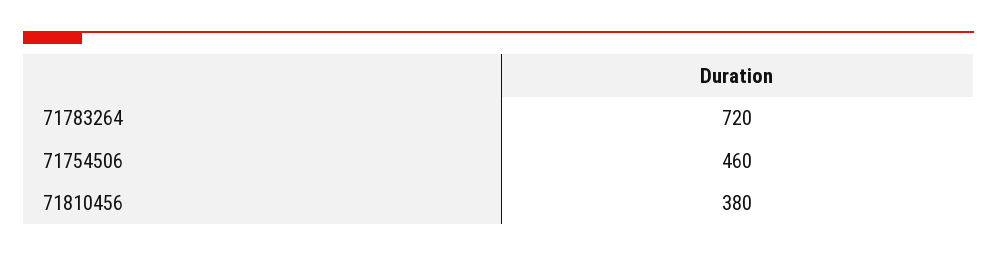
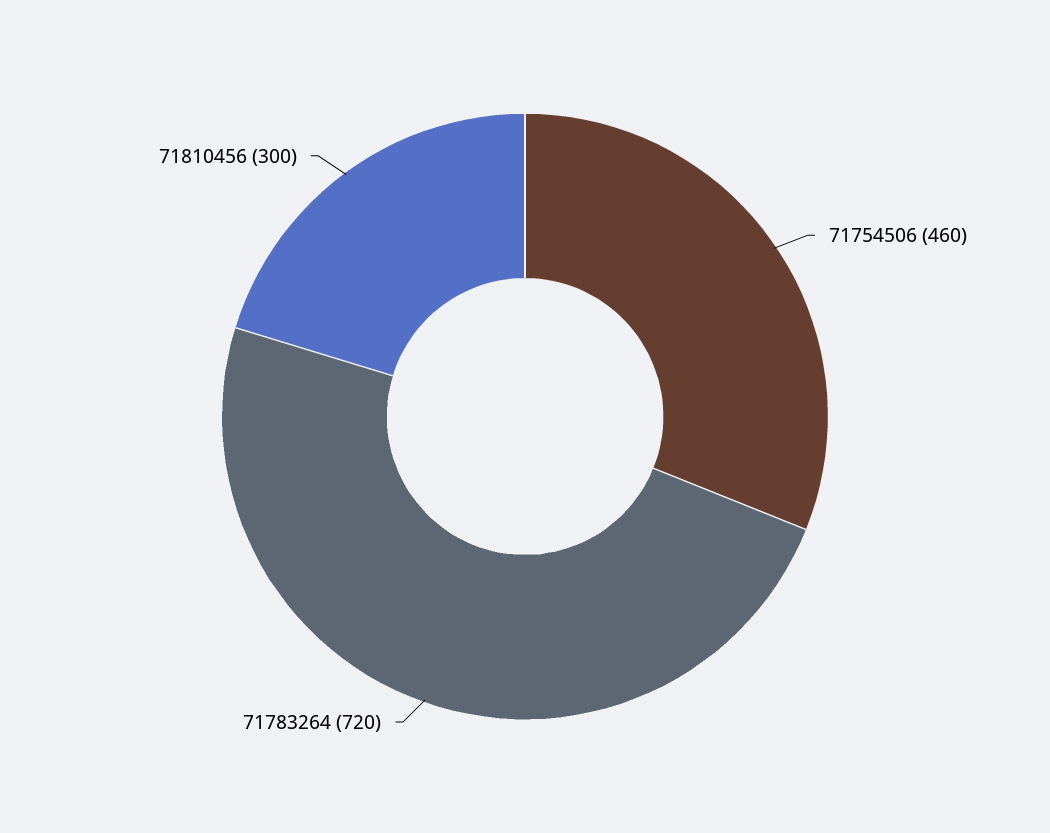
71810456: 380 -> 300

